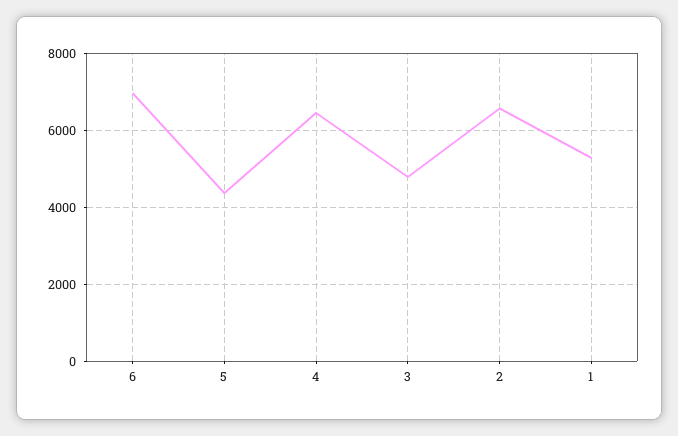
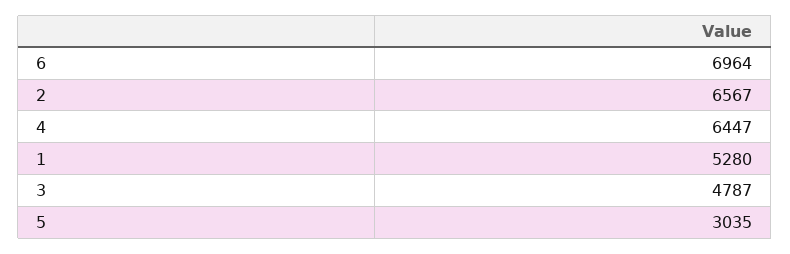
5: 4400 -> 3035

